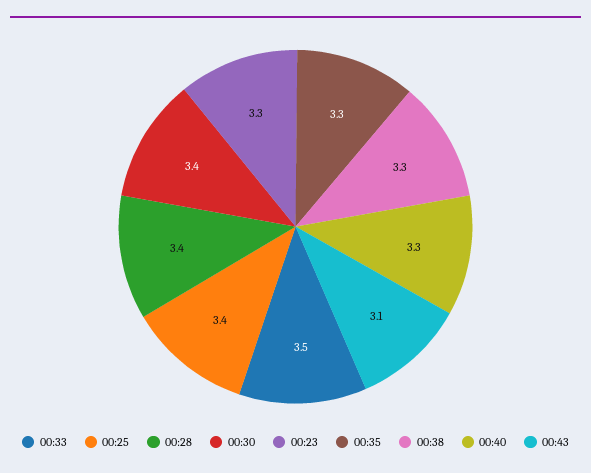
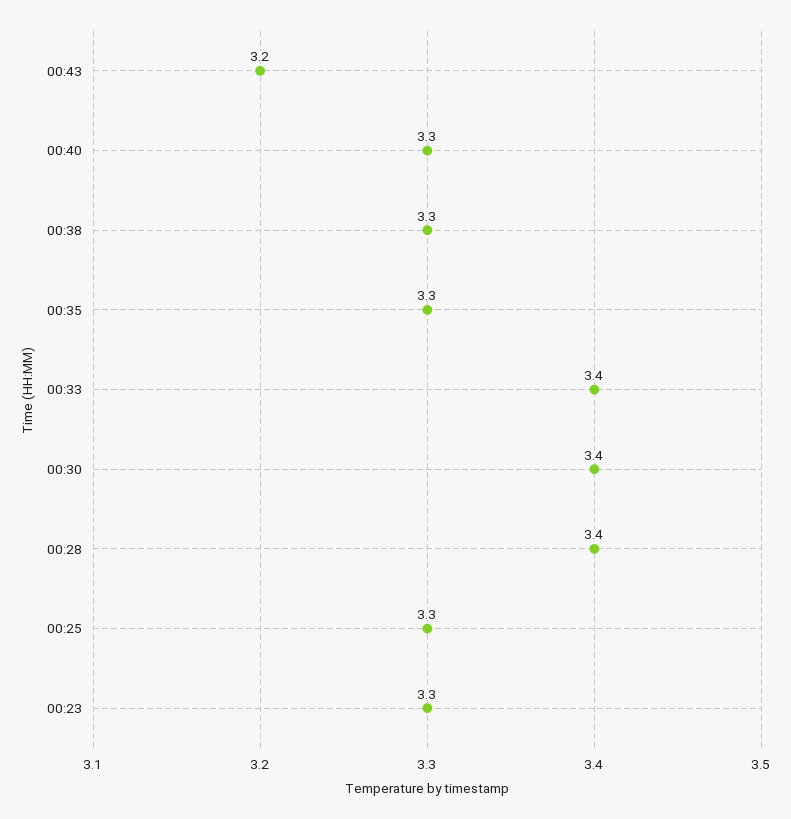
00:33: 3.5 -> 3.4
00:25: 3.4 -> 3.3
00:43: 3.1 -> 3.2

